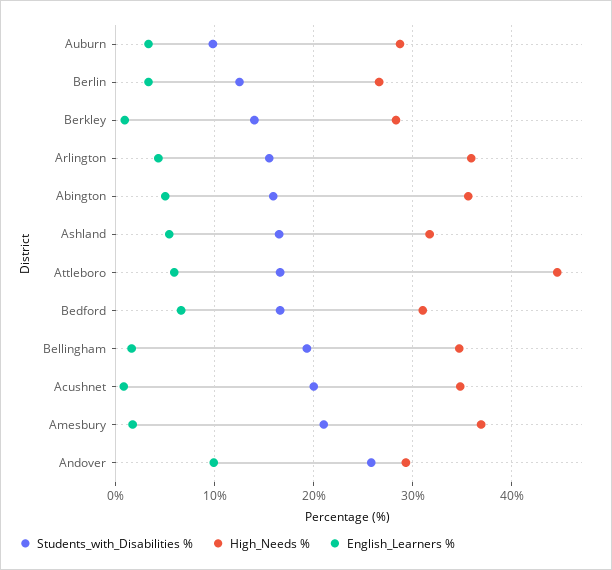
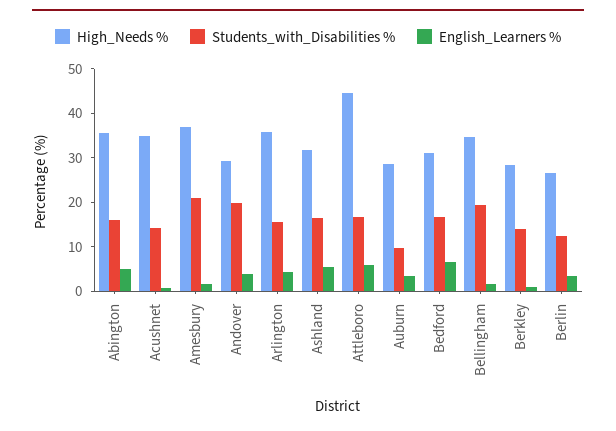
Students_with_Disabilities %, Acushnet: 20 -> 14
Students_with_Disabilities %, Andover: 26 -> 20
English_Learners %, Andover: 10 -> 4

